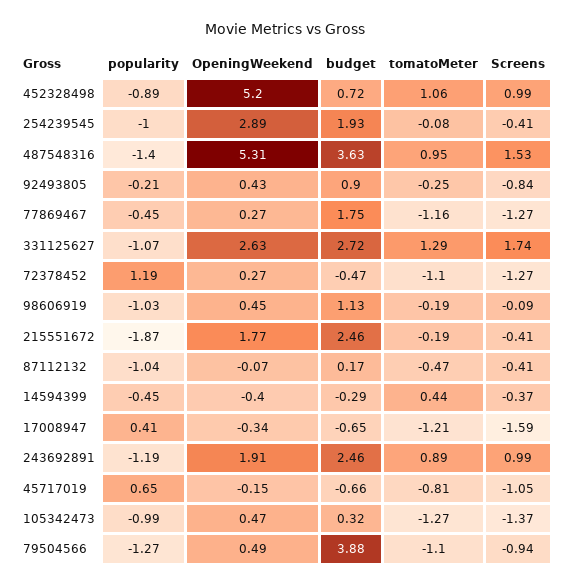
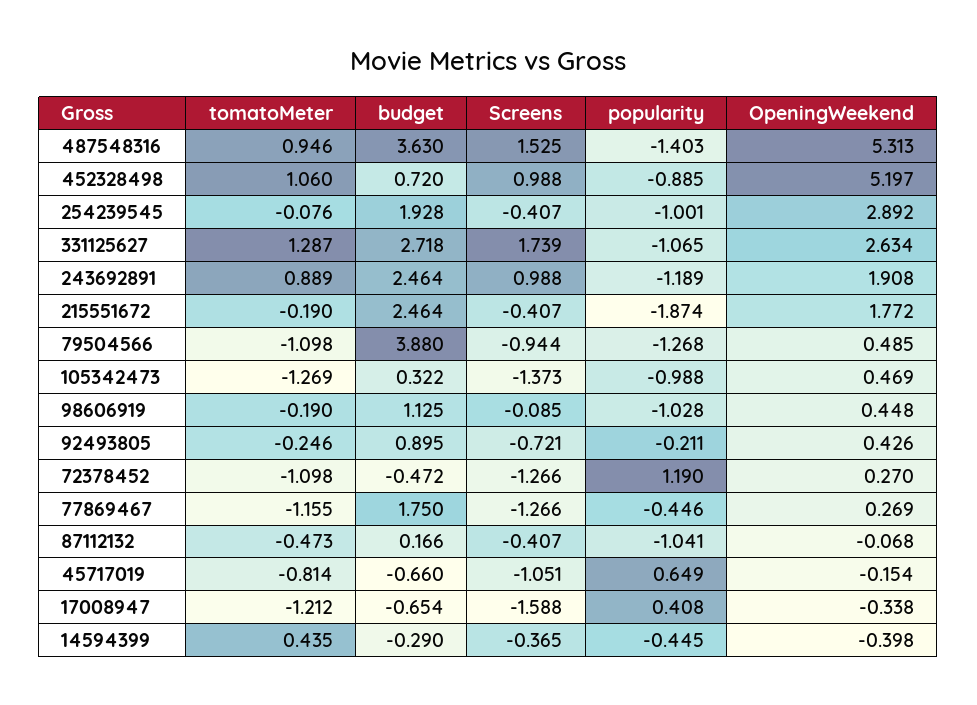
Screens, 92493805: -0.84 -> -0.721

